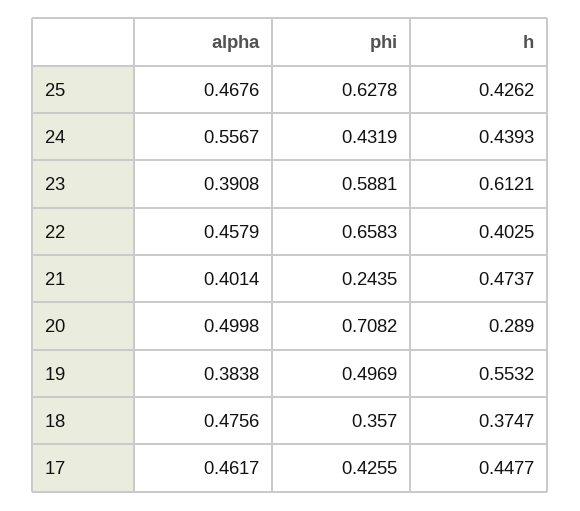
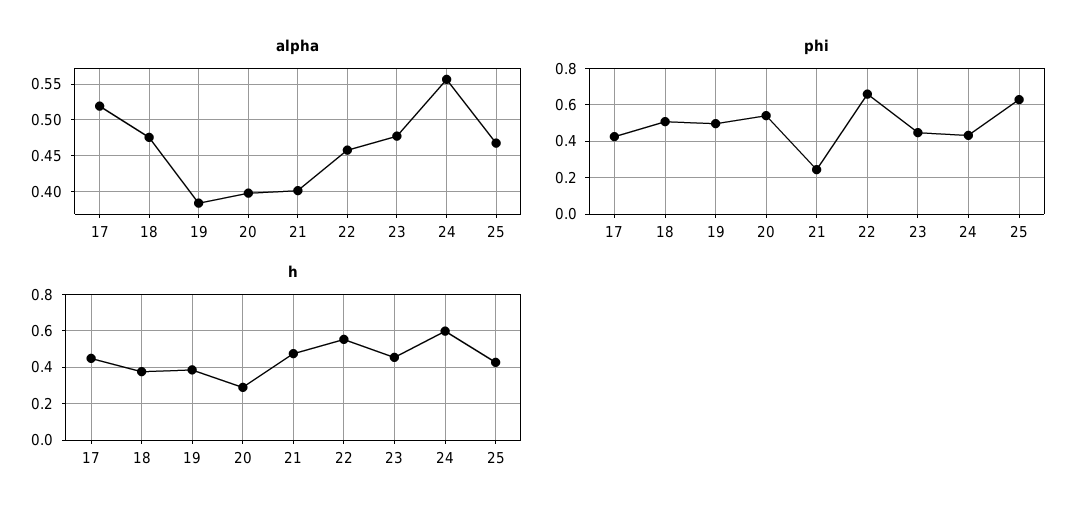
h, 24: 0.4393 -> 0.6
alpha, 23: 0.3908 -> 0.48
phi, 23: 0.5881 -> 0.45
h, 23: 0.6121 -> 0.45
h, 22: 0.4025 -> 0.55
alpha, 20: 0.4998 -> 0.4
phi, 20: 0.7082 -> 0.55
h, 19: 0.5532 -> 0.4
phi, 18: 0.357 -> 0.5
alpha, 17: 0.4617 -> 0.52

